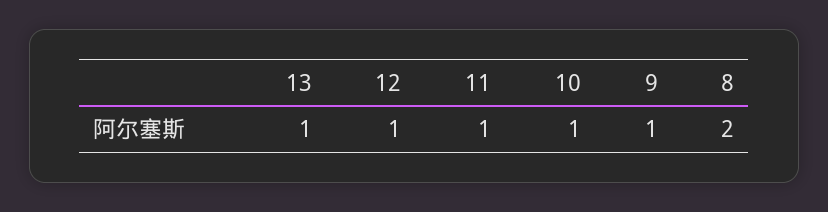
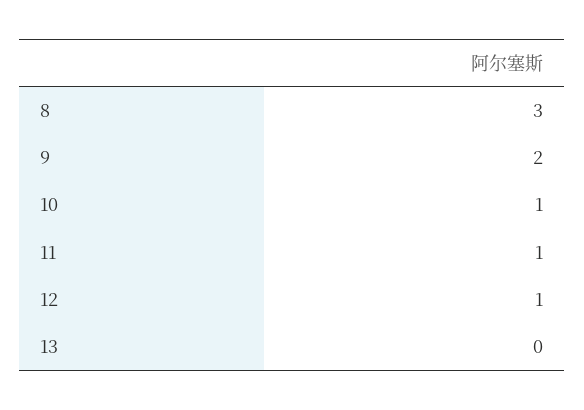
13: 1 -> 0
9: 1 -> 2
8: 2 -> 3

